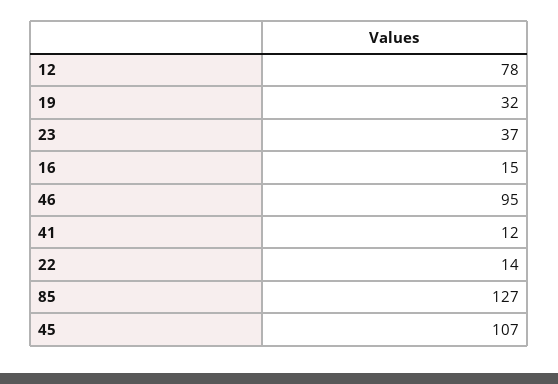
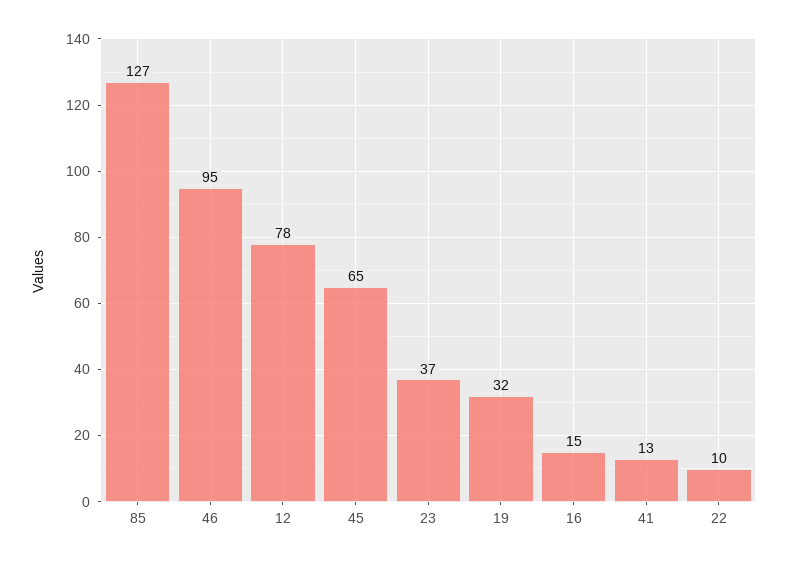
41: 12 -> 13
22: 14 -> 10
45: 107 -> 65

